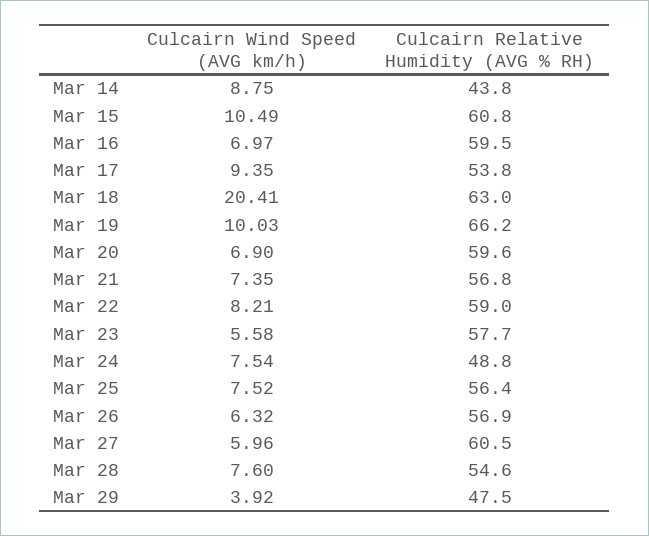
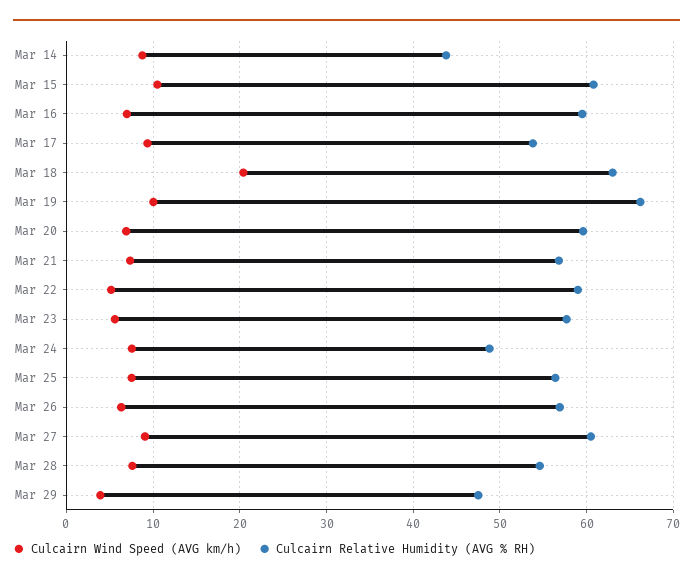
Culcairn Wind Speed (AVG km/h), Mar 22: 8.21 -> 5
Culcairn Wind Speed (AVG km/h), Mar 27: 5.96 -> 9

